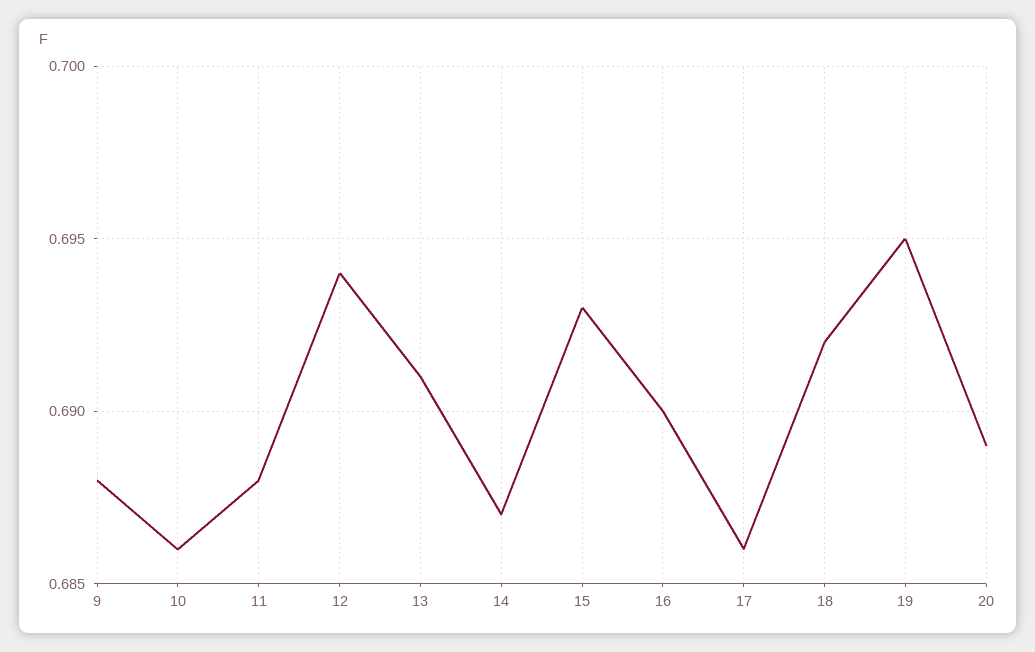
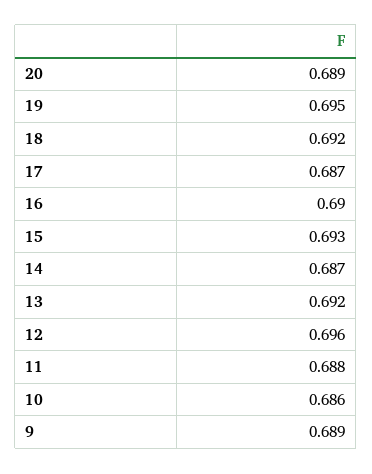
9: 0.688 -> 0.689
12: 0.694 -> 0.696
13: 0.691 -> 0.692
17: 0.686 -> 0.687

